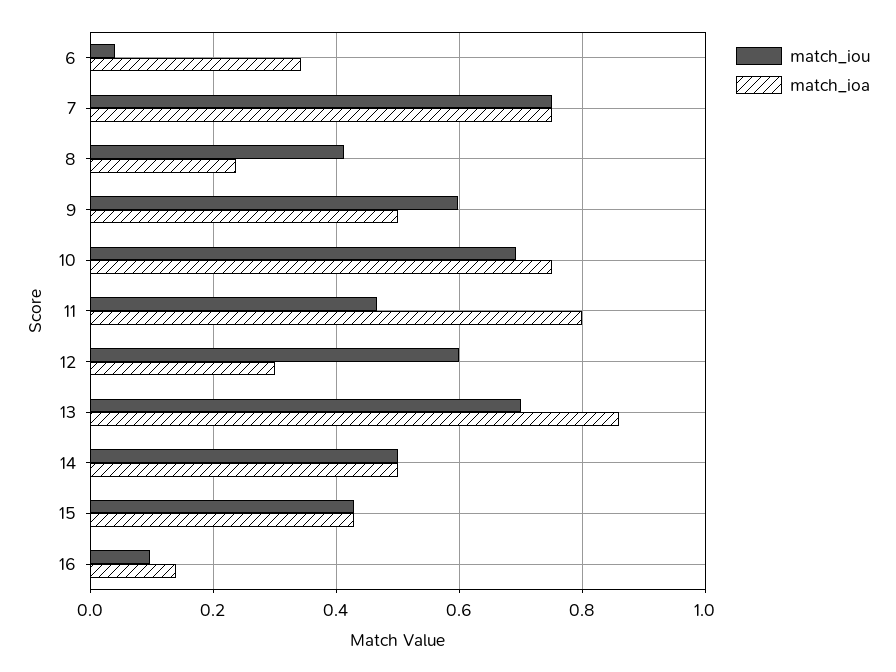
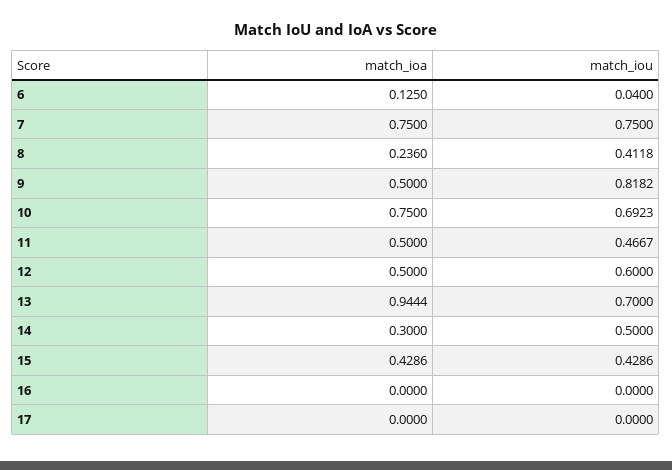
match_ioa, 6: 0.34 -> 0.125
match_iou, 9: 0.6 -> 0.8182
match_ioa, 11: 0.8 -> 0.5
match_ioa, 12: 0.3 -> 0.5
match_ioa, 13: 0.86 -> 0.9444
match_ioa, 14: 0.5 -> 0.3
match_iou, 16: 0.1 -> 0
match_ioa, 16: 0.14 -> 0
match_ioa, 17: none -> 0
match_iou, 17: none -> 0

